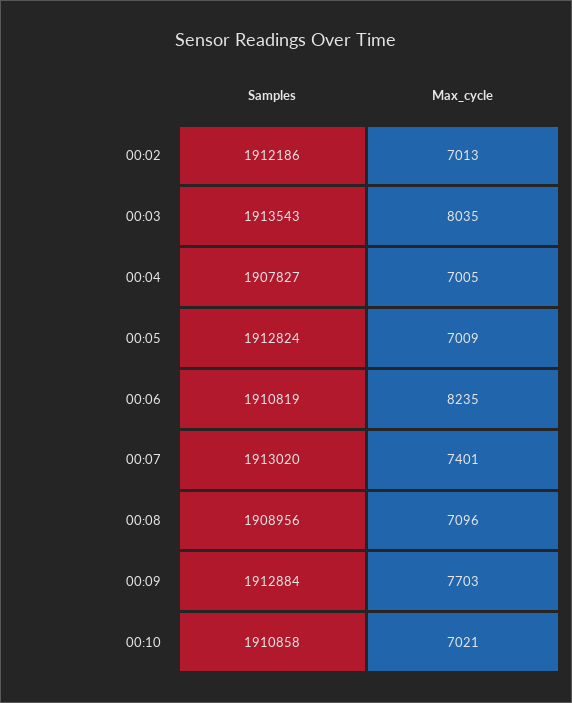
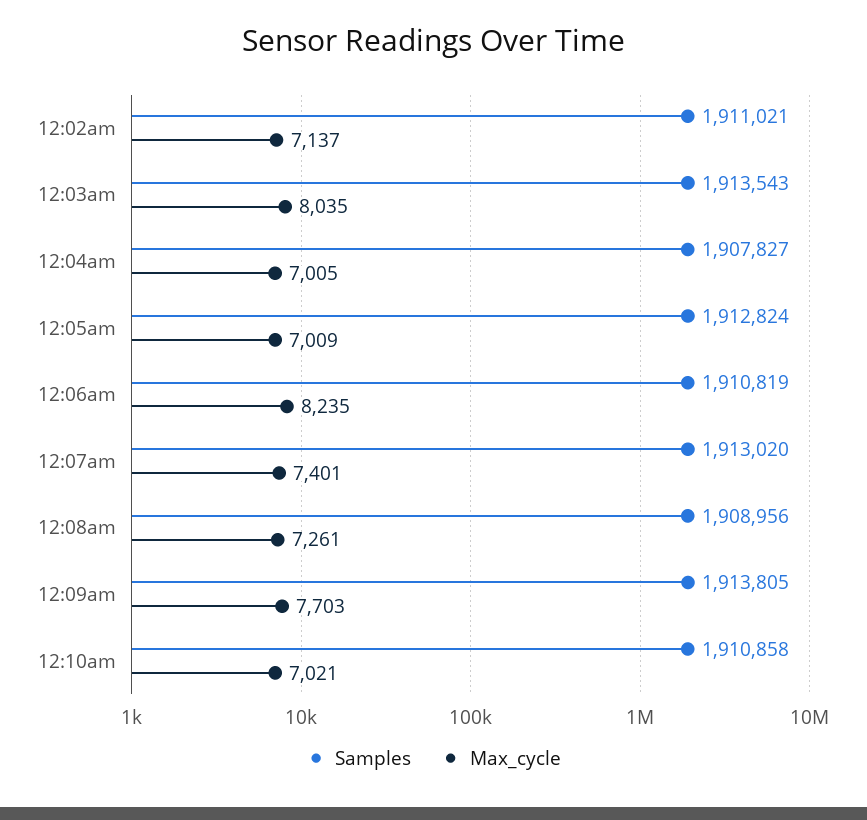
Samples, 00:02: 1912186 -> 1911021
Max_cycle, 00:02: 7013 -> 7137
Max_cycle, 00:08: 7096 -> 7261
Samples, 00:09: 1912884 -> 1913805

